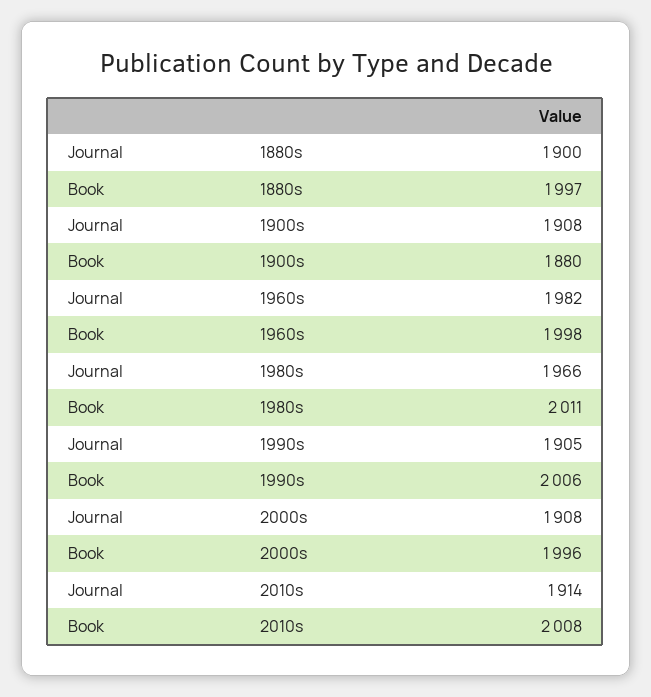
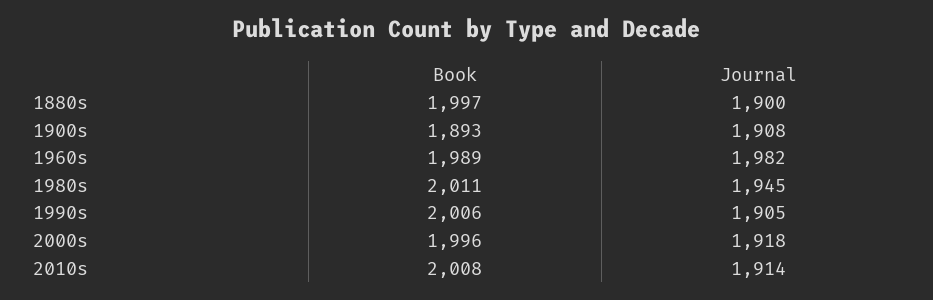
Book, 1900s: 1880 -> 1893
Book, 1960s: 1998 -> 1989
Journal, 1980s: 1966 -> 1945
Journal, 2000s: 1908 -> 1918

